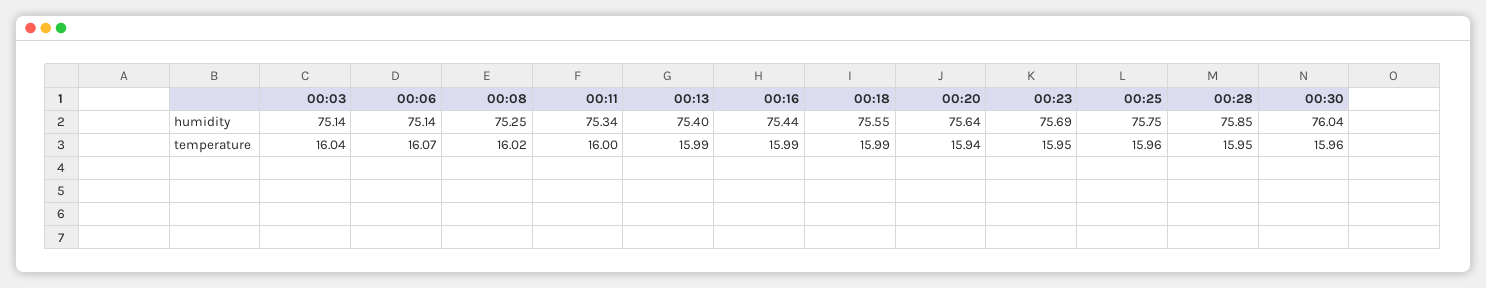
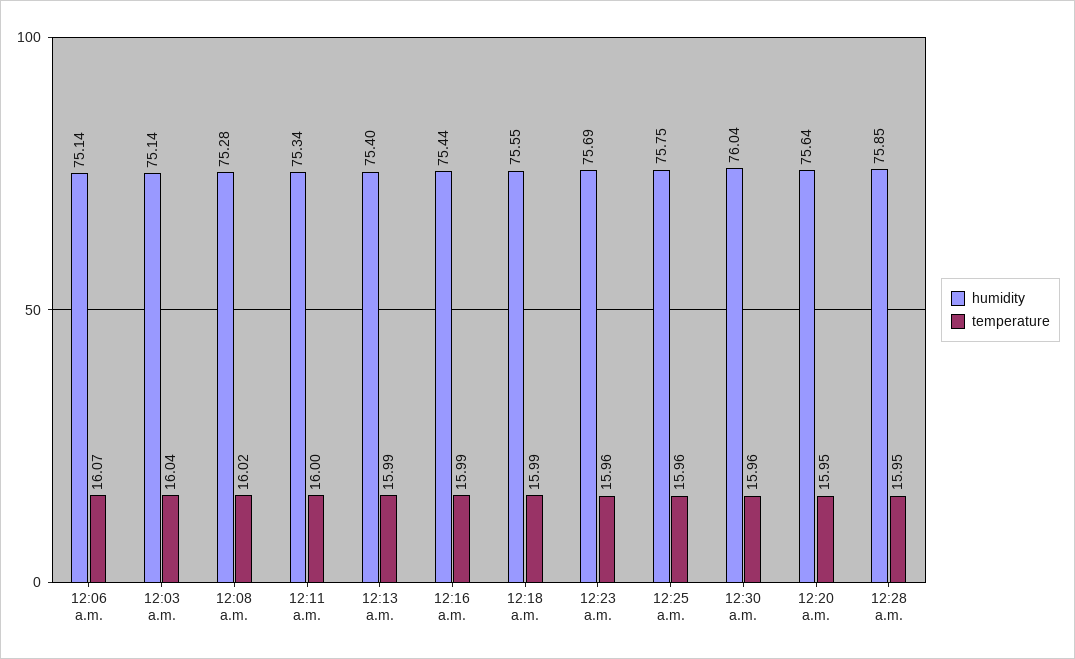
humidity, 00:08: 75.25 -> 75.28
temperature, 00:20: 15.94 -> 15.95
temperature, 00:23: 15.95 -> 15.96

